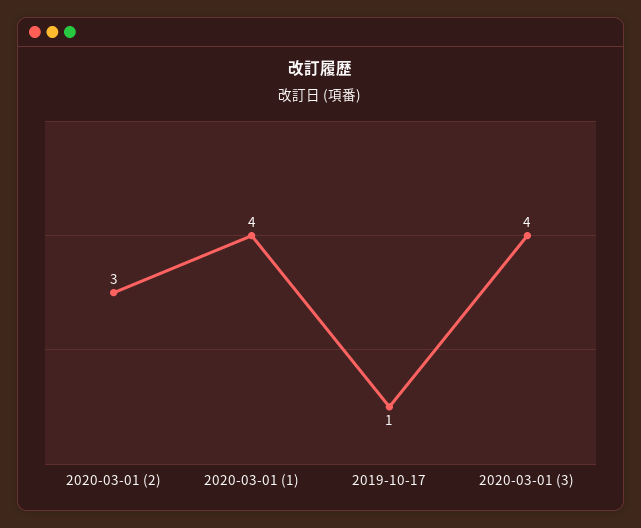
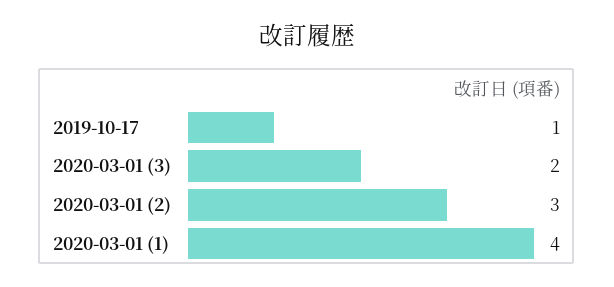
2020-03-01 (3): 4 -> 2

